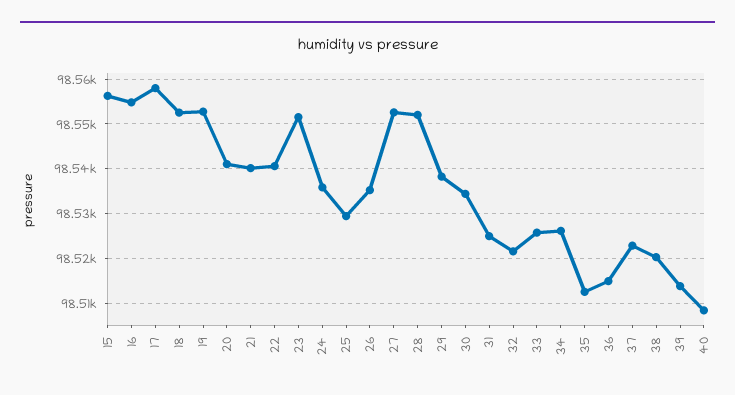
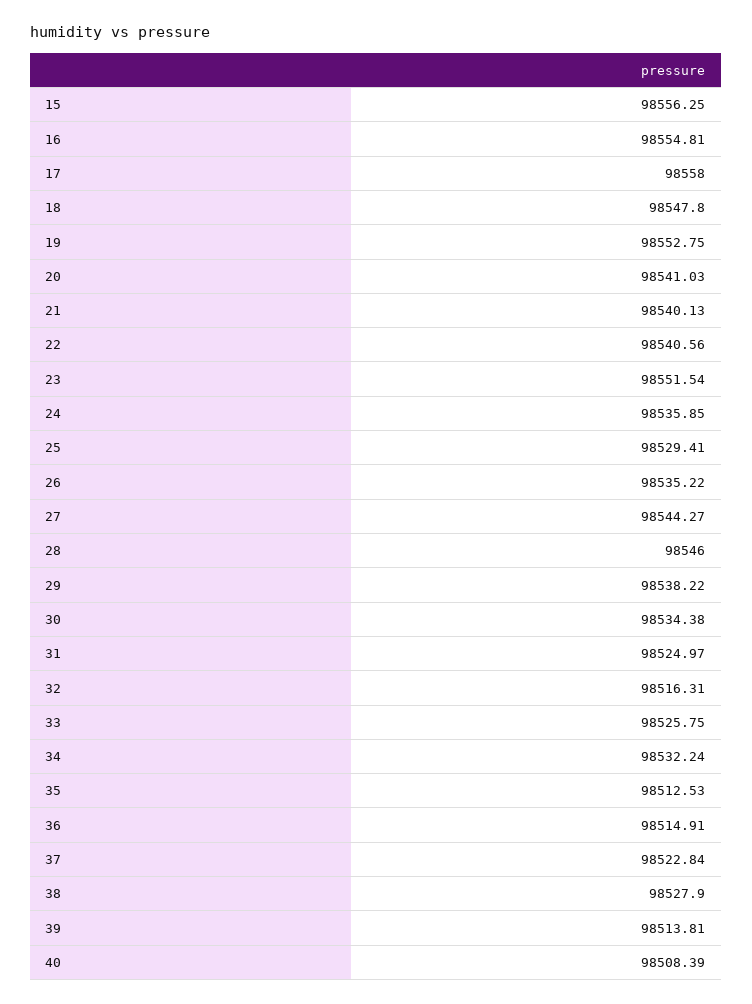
18: 98552 -> 98547.8
27: 98552 -> 98544.27
28: 98552 -> 98546
32: 98522 -> 98516.31
34: 98526 -> 98532.24
38: 98520 -> 98527.9

